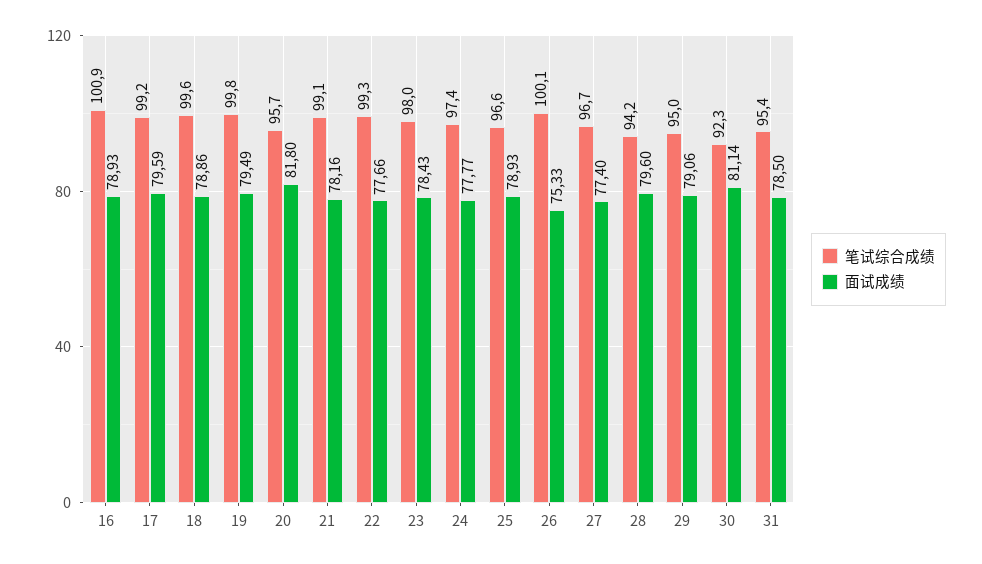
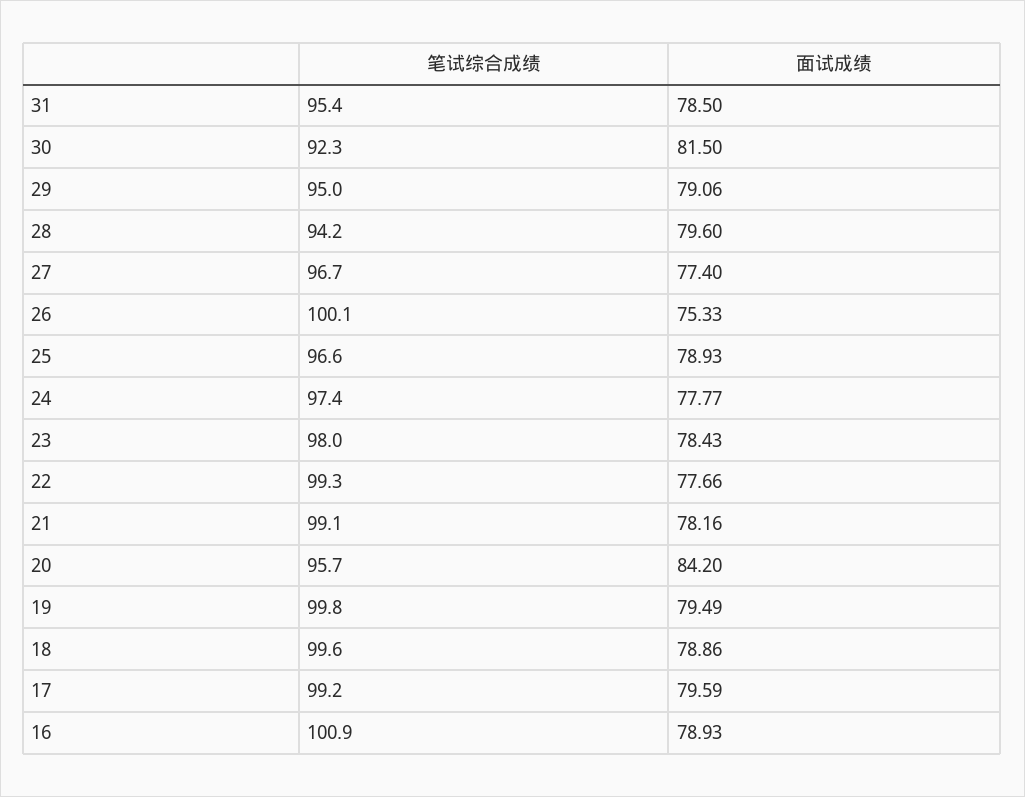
面试成绩, 20: 81.8 -> 84.2
面试成绩, 30: 81.14 -> 81.5

